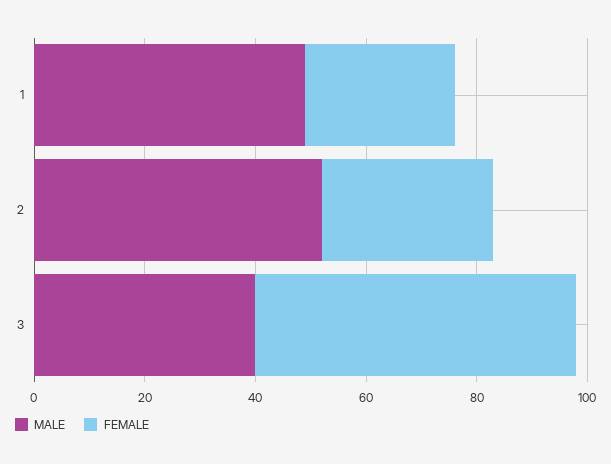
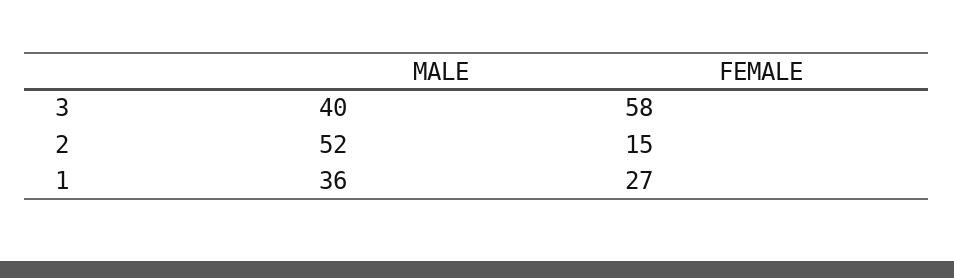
MALE, 1: 50 -> 36
FEMALE, 2: 30 -> 15

